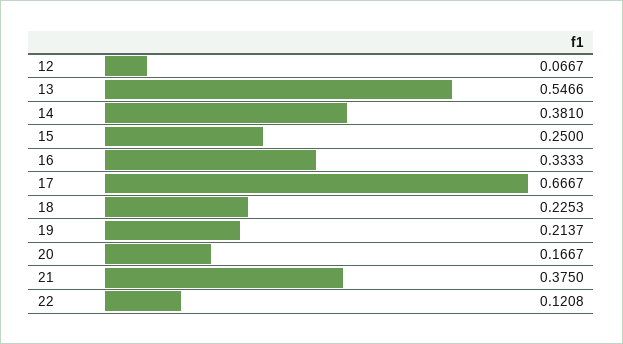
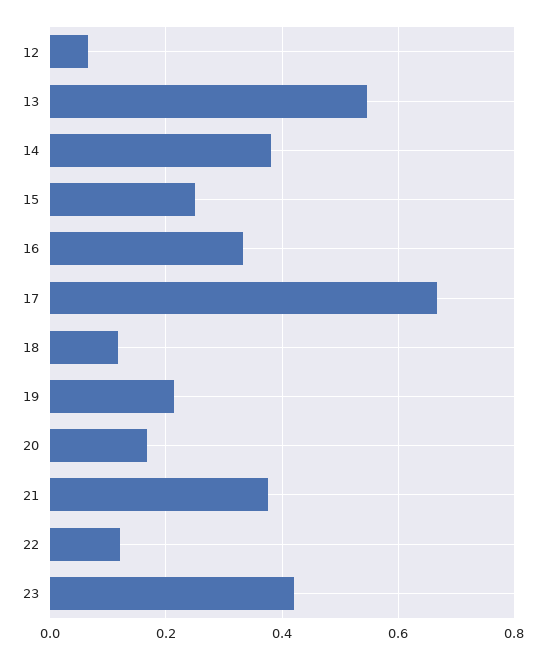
18: 0.2253 -> 0.12
23: none -> 0.42

